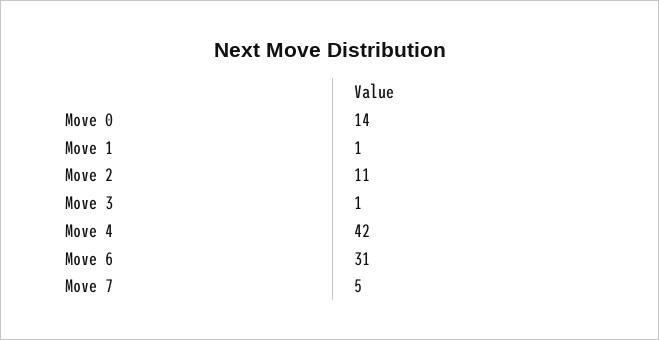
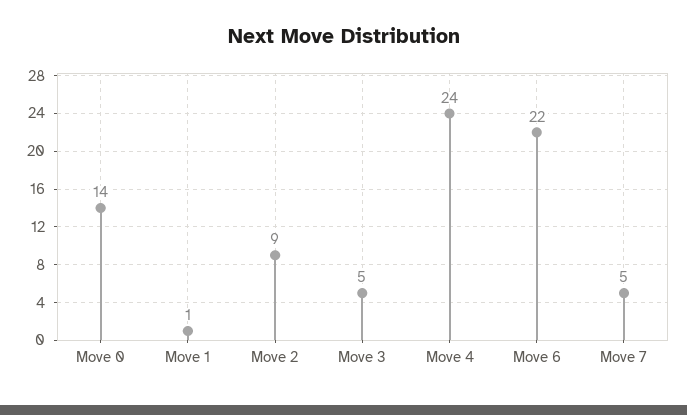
Move 2: 11 -> 9
Move 3: 1 -> 5
Move 4: 42 -> 24
Move 6: 31 -> 22

